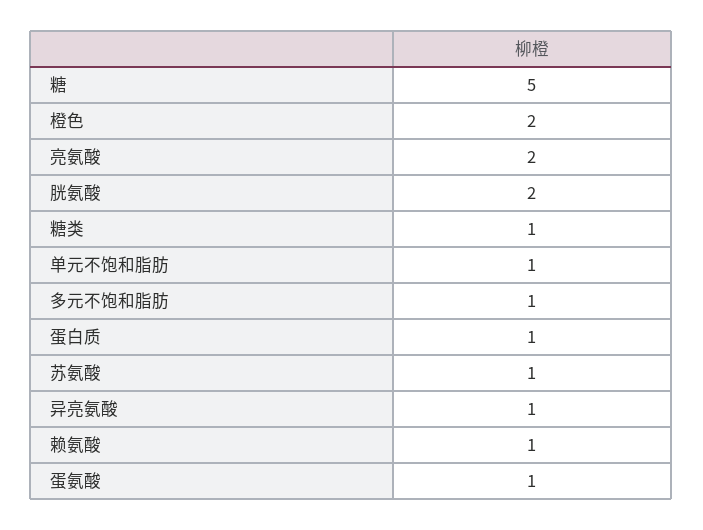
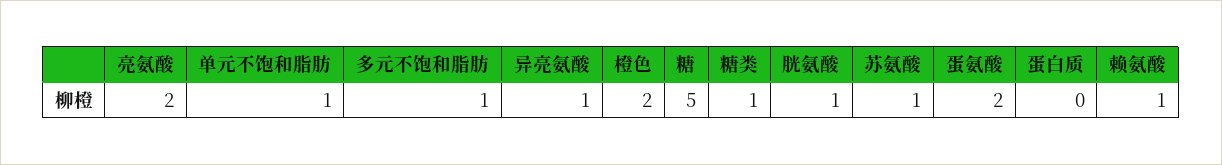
胱氨酸: 2 -> 1
蛋白质: 1 -> 0
蛋氨酸: 1 -> 2

